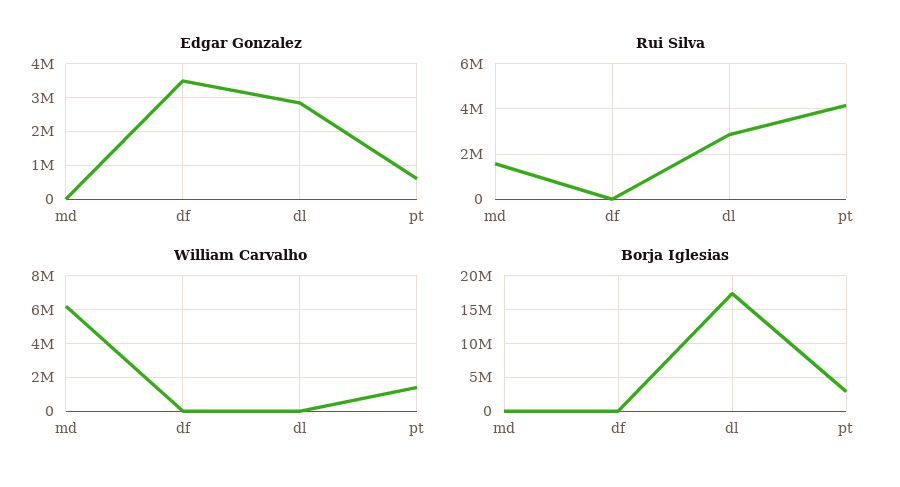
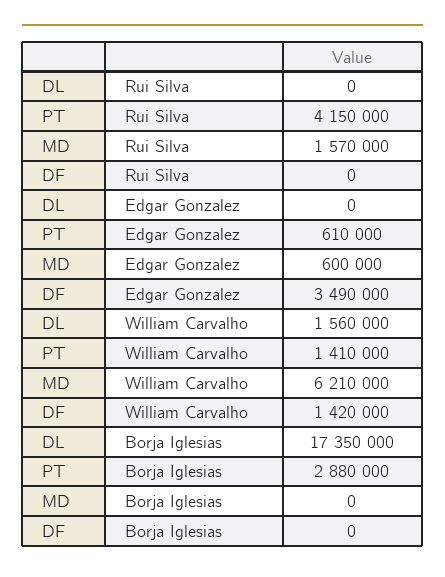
Edgar Gonzalez, md: 0 -> 600000
Edgar Gonzalez, dl: 2800000 -> 0
Rui Silva, dl: 3000000 -> 0
William Carvalho, df: 0 -> 1420000
William Carvalho, dl: 0 -> 1560000

